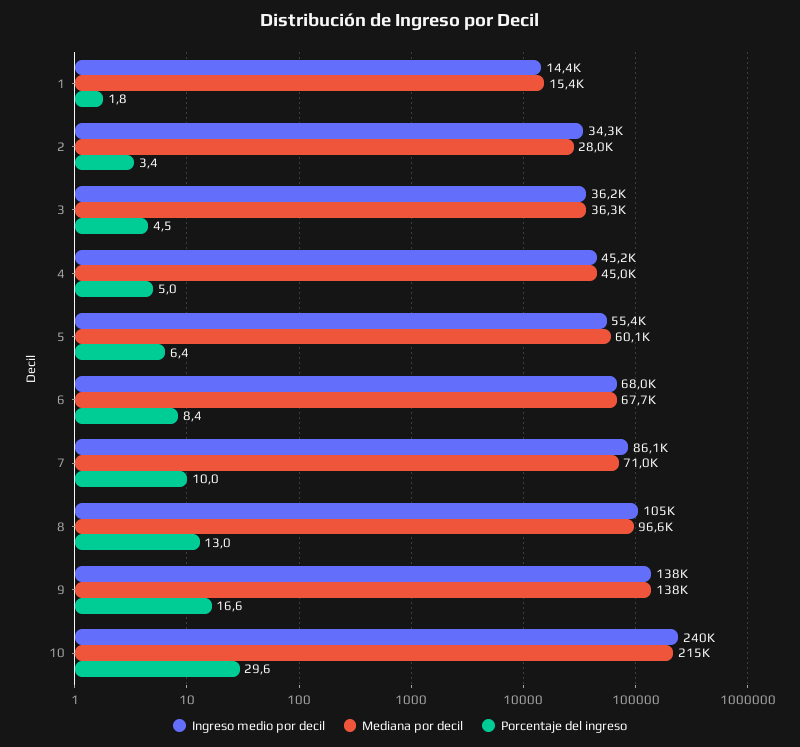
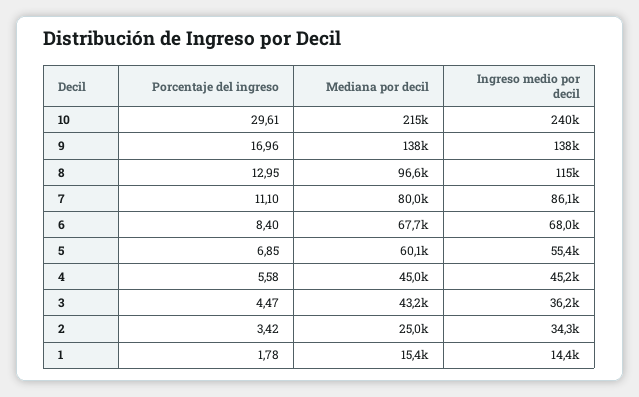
Mediana por decil, 2: 28000 -> 25000
Mediana por decil, 3: 36300 -> 43200
Porcentaje del ingreso, 4: 5 -> 5.58
Porcentaje del ingreso, 5: 6.4 -> 6.85
Mediana por decil, 7: 71000 -> 80000
Porcentaje del ingreso, 7: 10 -> 11.1
Ingreso medio por decil, 8: 105000 -> 115000
Porcentaje del ingreso, 9: 16.6 -> 16.96

